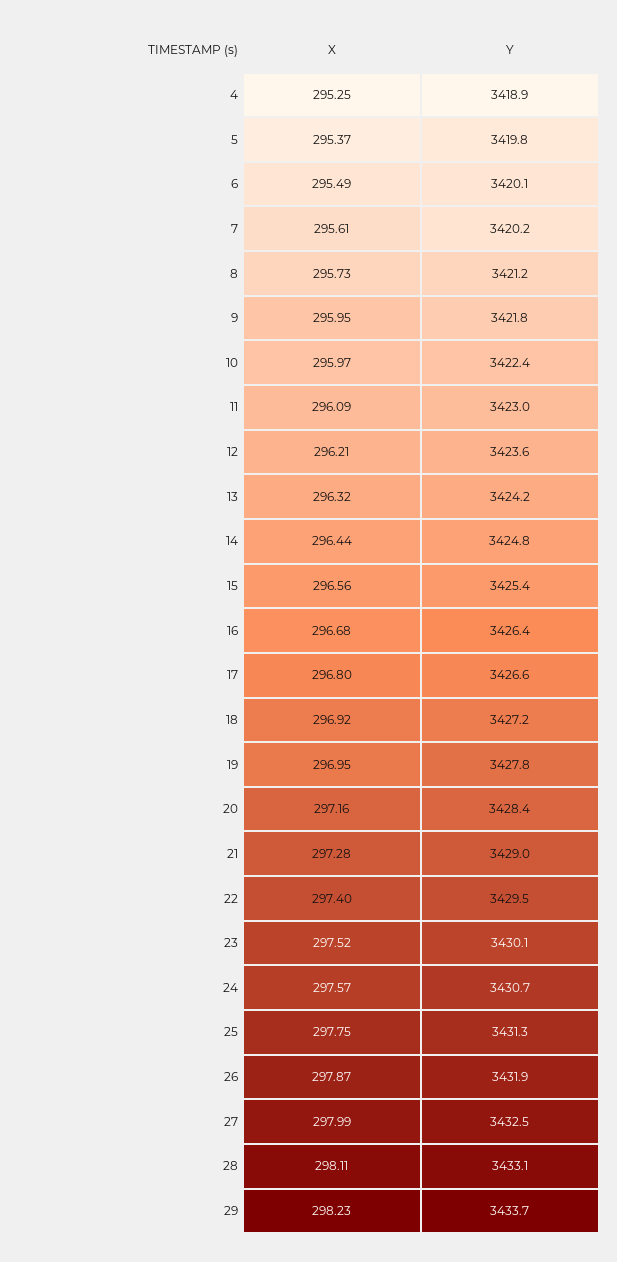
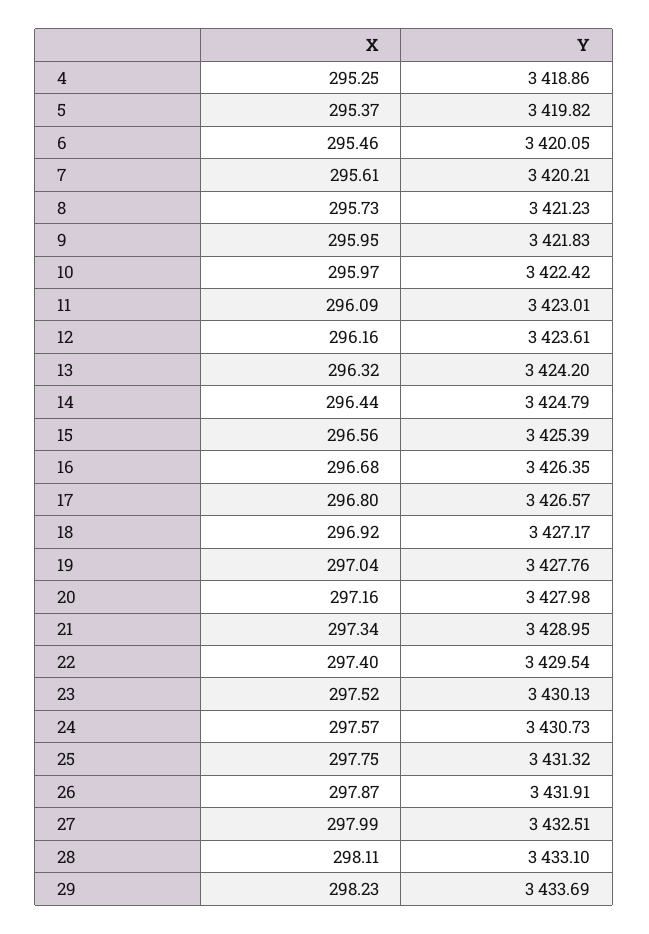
X, 6: 295.49 -> 295.46
X, 12: 296.21 -> 296.16
X, 19: 296.95 -> 297.04
Y, 20: 3428.4 -> 3427.98
X, 21: 297.28 -> 297.34

